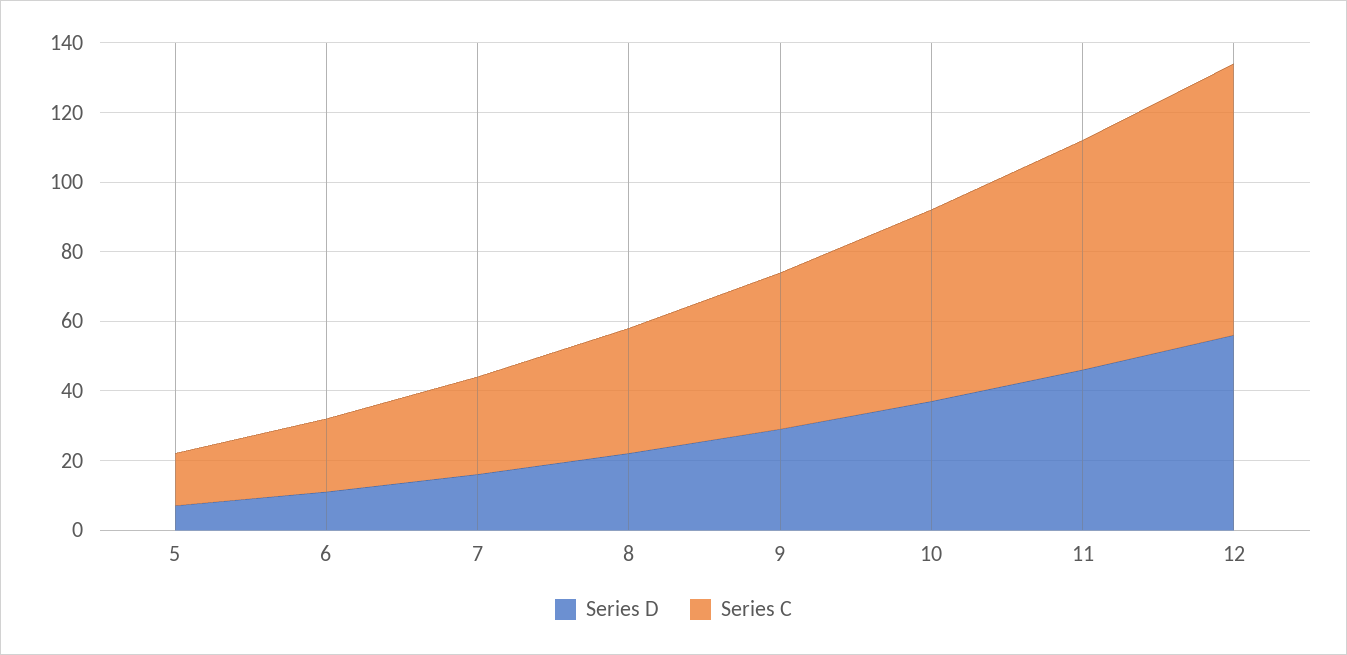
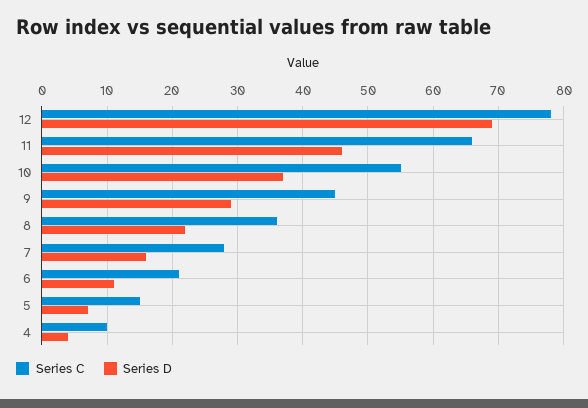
Series D, 12: 55 -> 69
Series C, 4: none -> 10
Series D, 4: none -> 4

